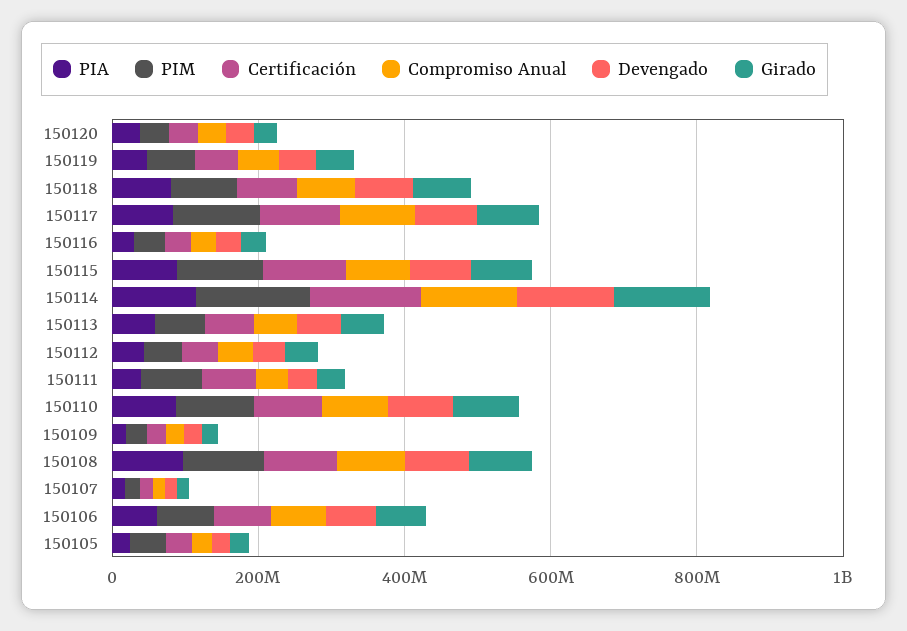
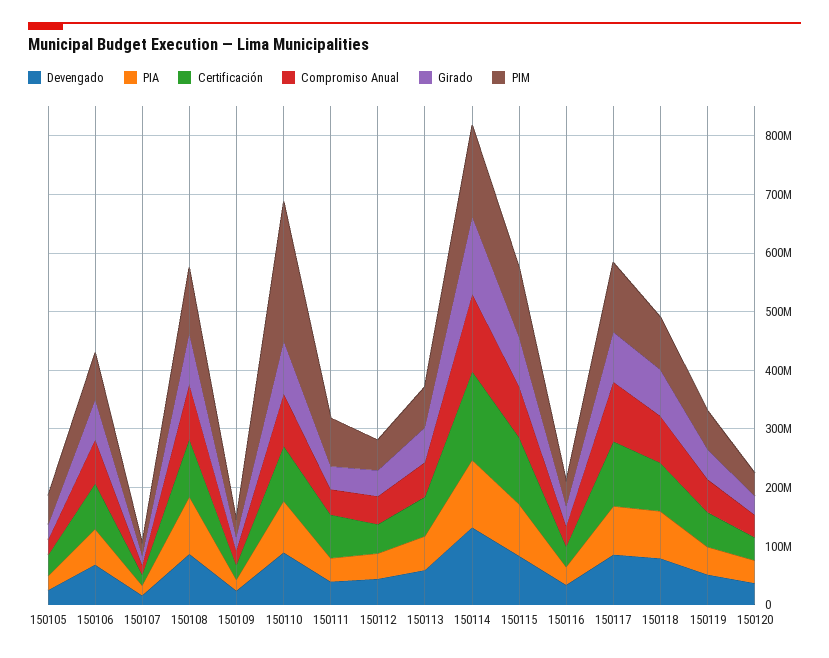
PIM, 150110: 100000000 -> 240000000

